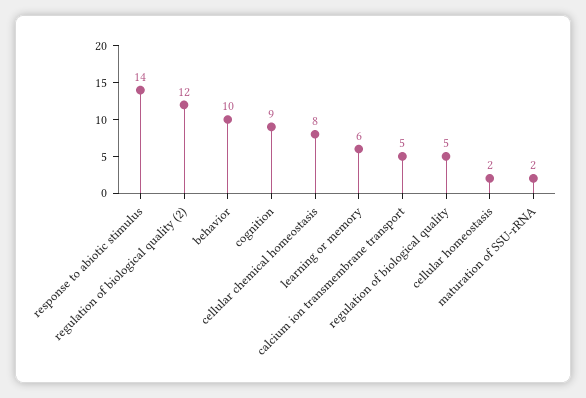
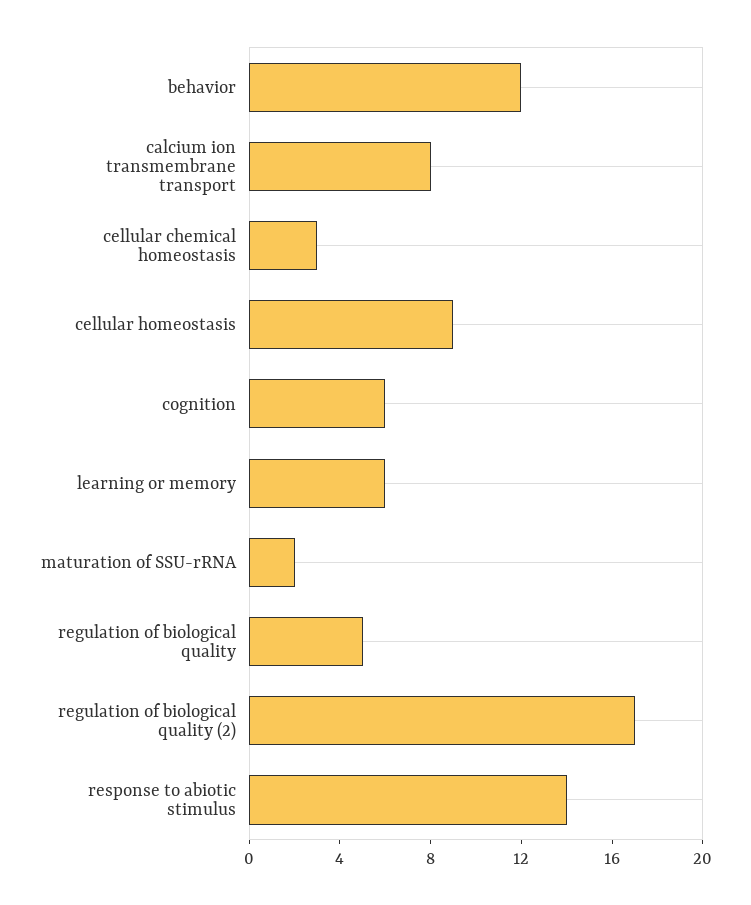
regulation of biological quality (2): 12 -> 17
behavior: 10 -> 12
cognition: 9 -> 6
cellular chemical homeostasis: 8 -> 3
calcium ion transmembrane transport: 5 -> 8
cellular homeostasis: 2 -> 9

